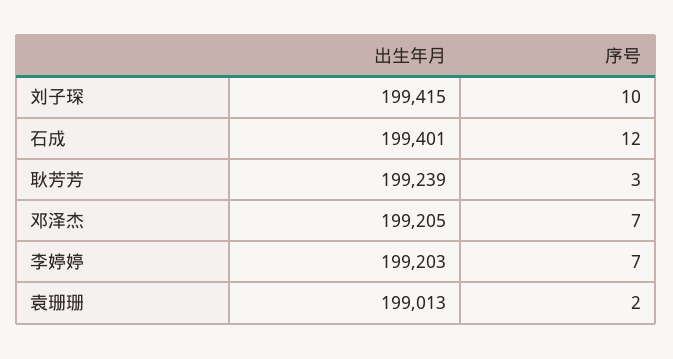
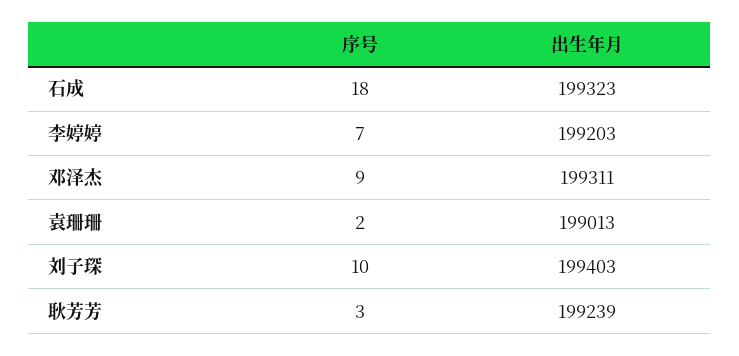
出生年月, 刘子琛: 199415 -> 199403
出生年月, 石成: 199401 -> 199323
序号, 石成: 12 -> 18
出生年月, 邓泽杰: 199205 -> 199311
序号, 邓泽杰: 7 -> 9

